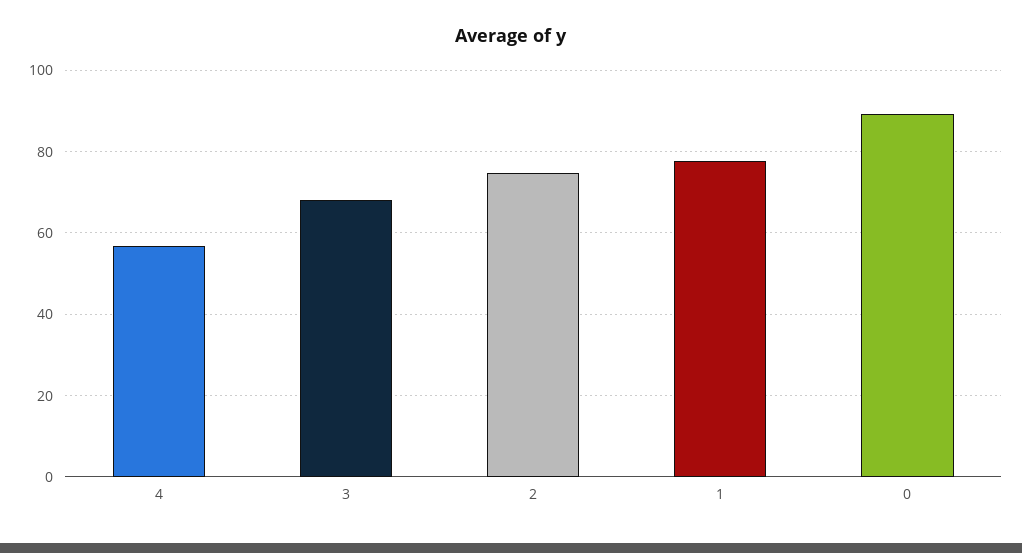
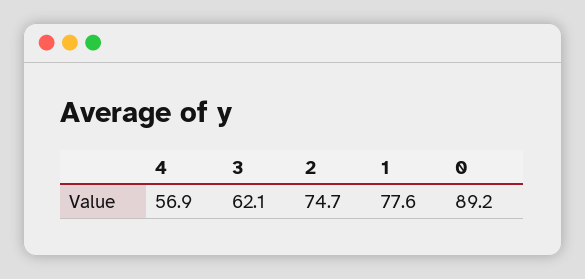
3: 68 -> 62.1

